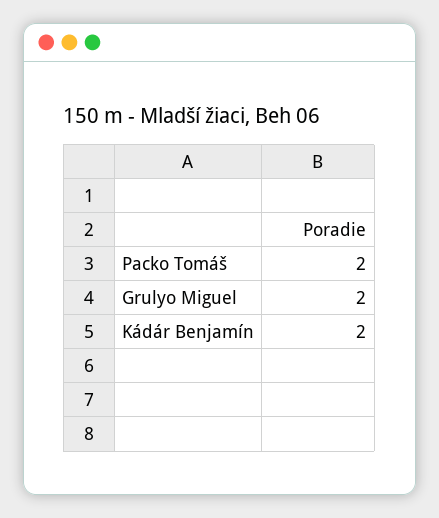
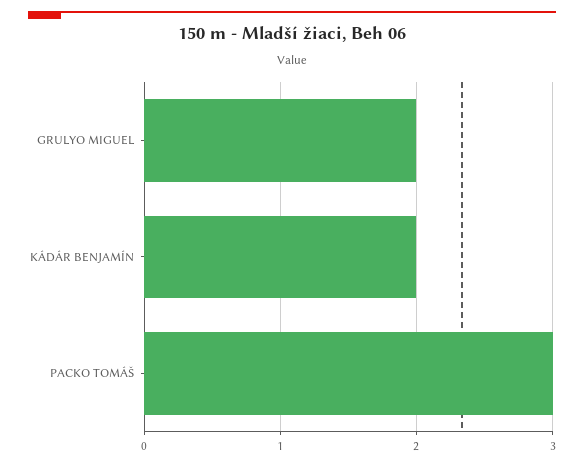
Packo Tomáš: 2 -> 3

